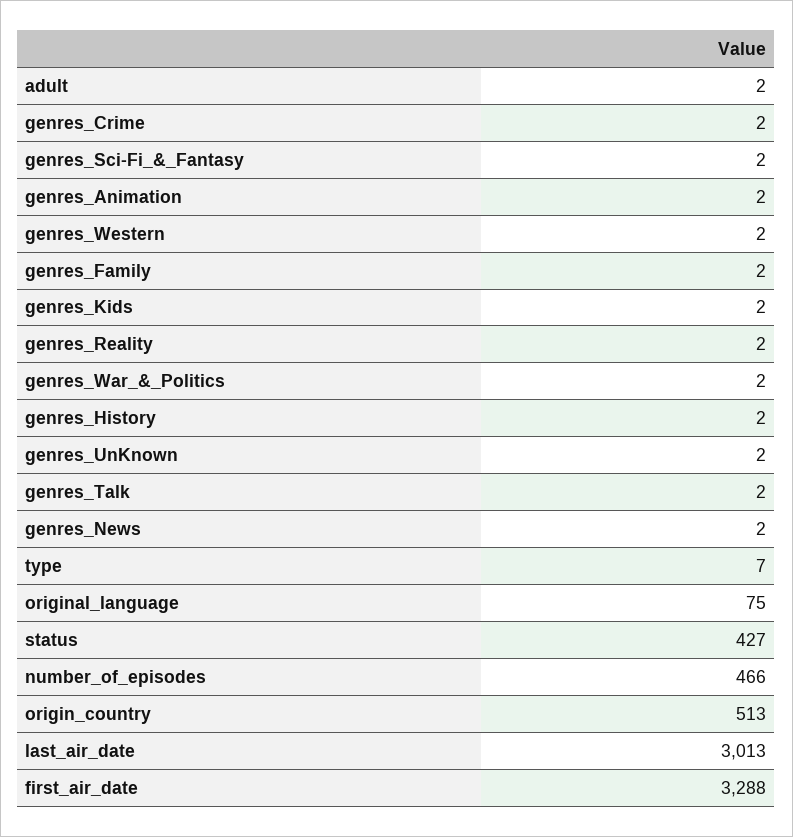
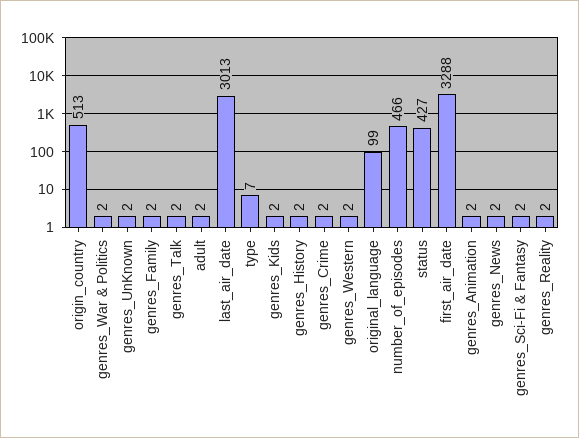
original_language: 75 -> 99

